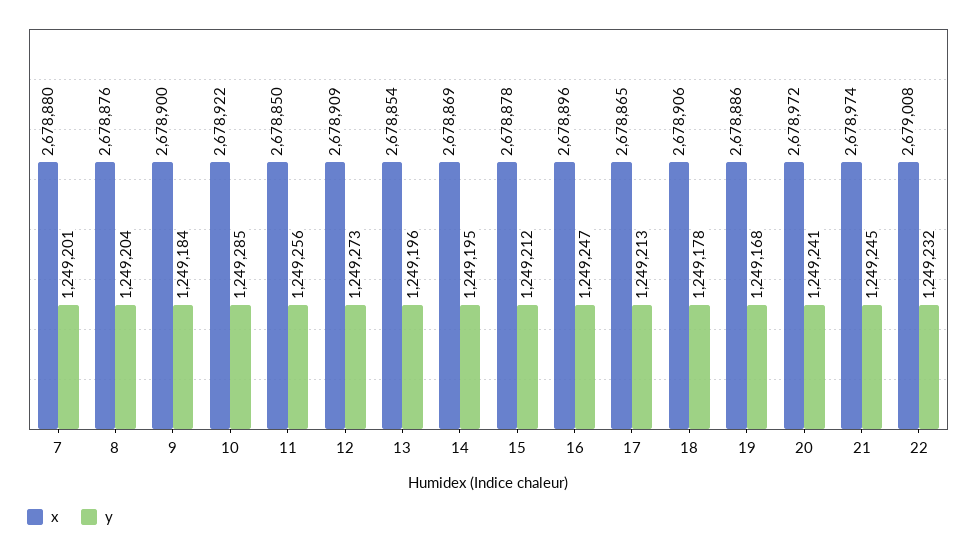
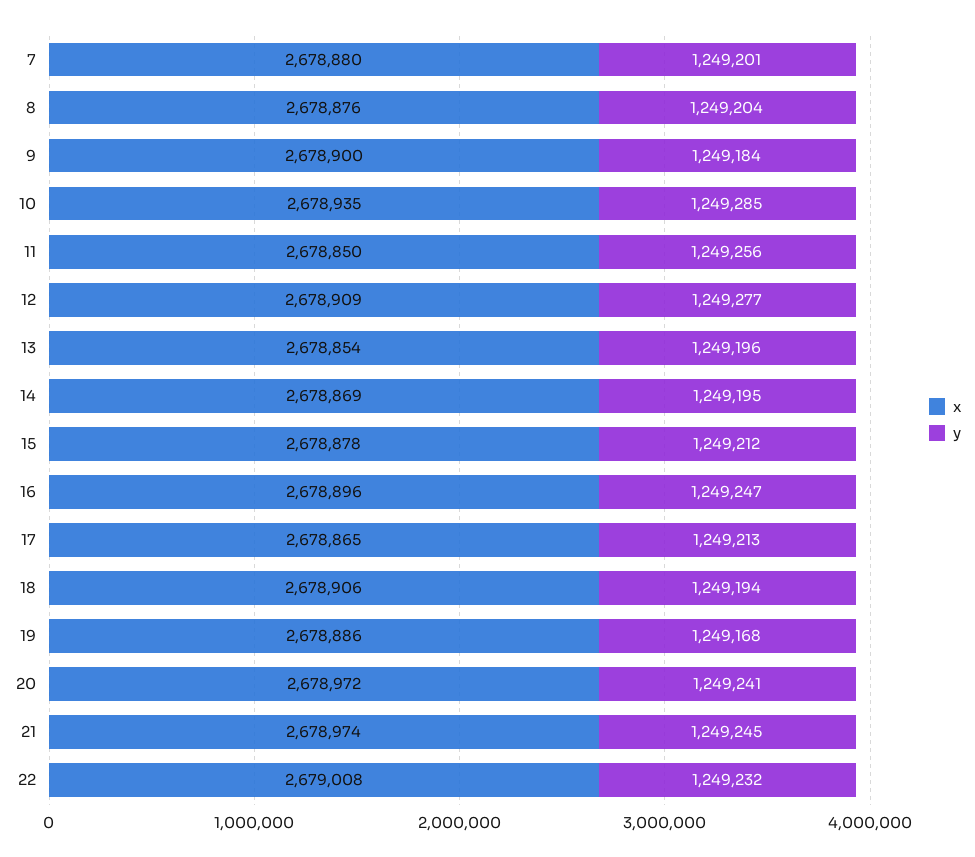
x, 10: 2678922 -> 2678935
y, 12: 1249273 -> 1249277
y, 18: 1249178 -> 1249194

